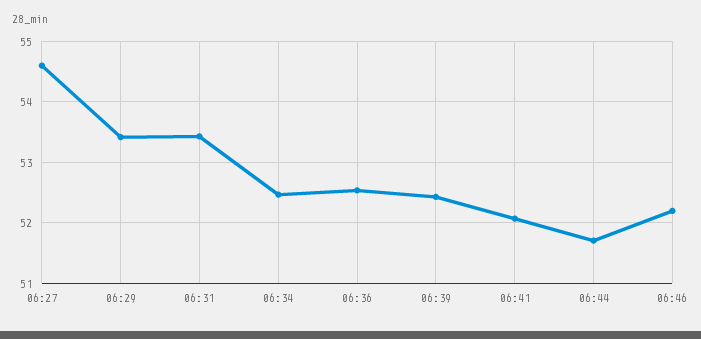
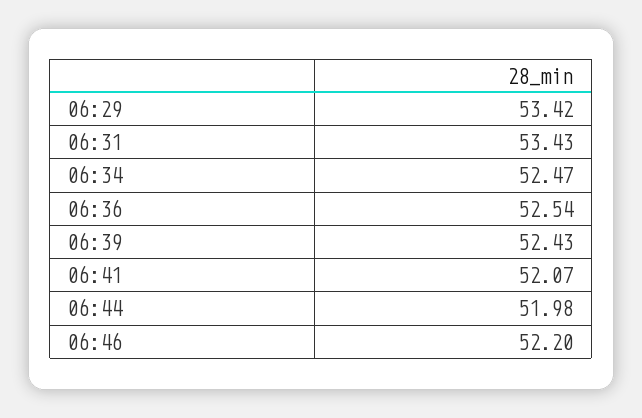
06:27: 54.6 -> none
06:44: 51.7 -> 51.98

